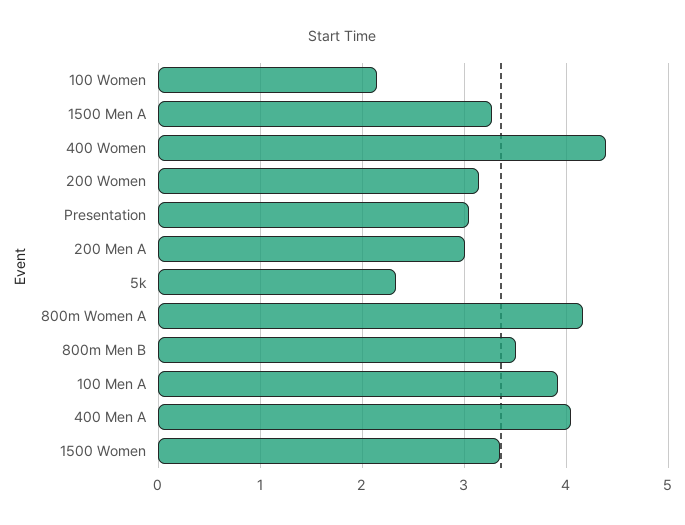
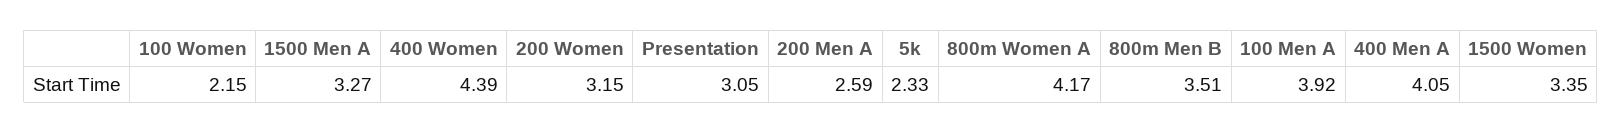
200 Men A: 3 -> 2.59

